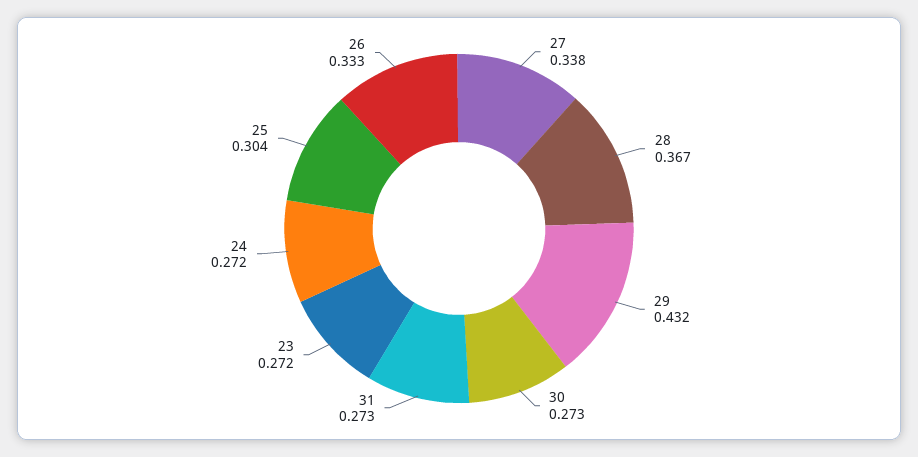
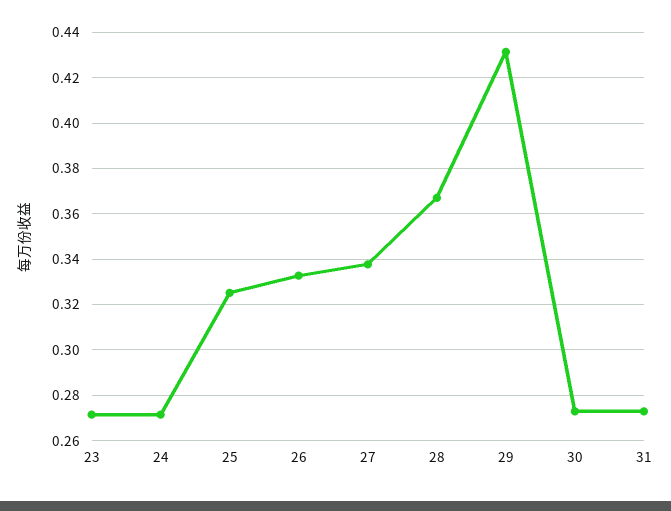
25: 0.304 -> 0.325

